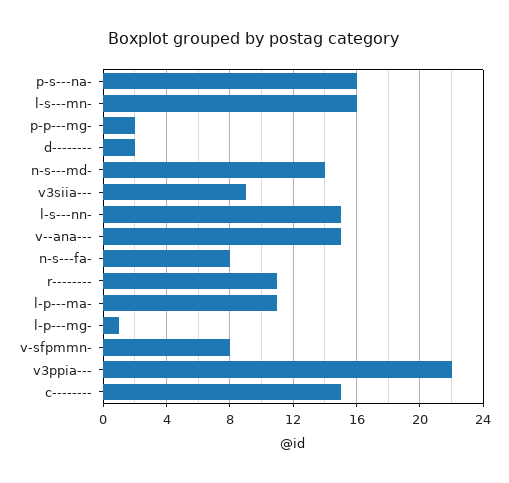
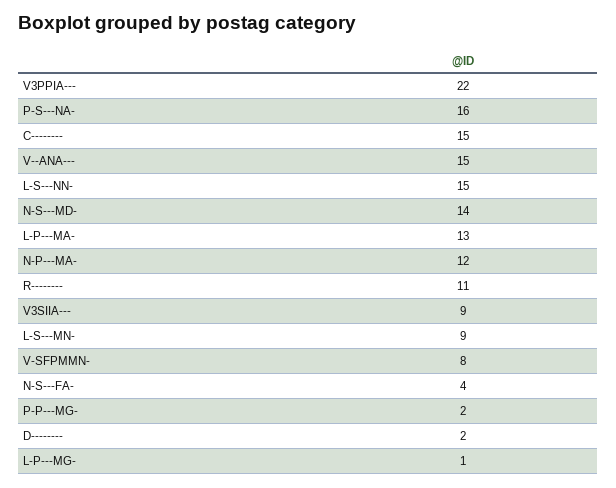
l-s---mn-: 16 -> 9
n-s---fa-: 8 -> 4
l-p---ma-: 11 -> 13
N-P---MA-: none -> 12

